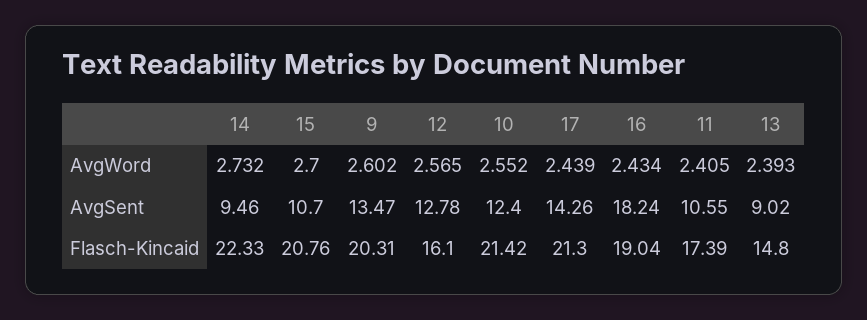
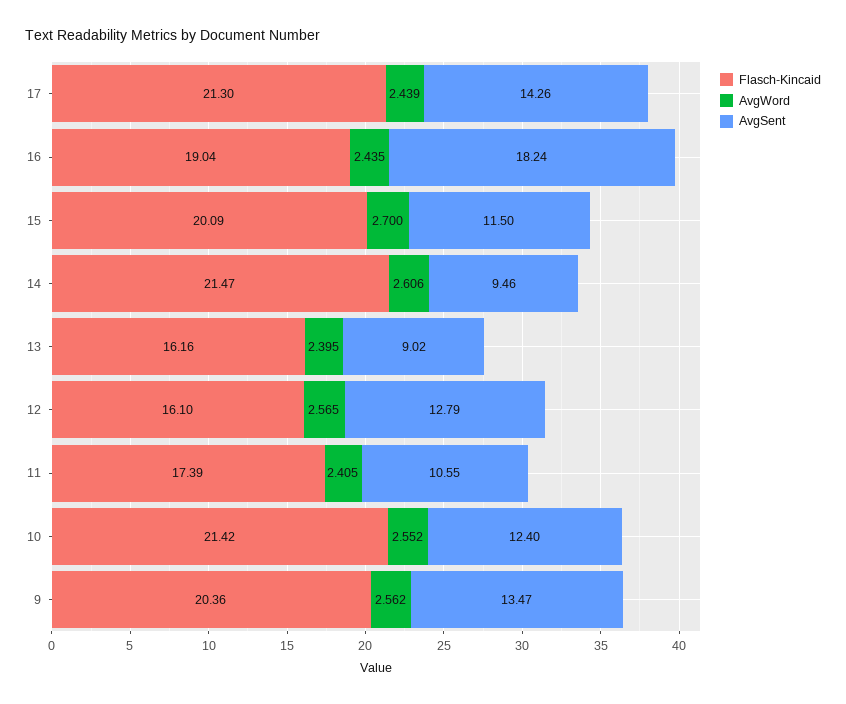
AvgWord, 14: 2.732 -> 2.606
AvgWord, 9: 2.602 -> 2.562
AvgWord, 16: 2.434 -> 2.435
AvgWord, 13: 2.393 -> 2.395
AvgSent, 15: 10.7 -> 11.5
AvgSent, 12: 12.78 -> 12.79
Flasch-Kincaid, 14: 22.33 -> 21.47
Flasch-Kincaid, 15: 20.76 -> 20.09
Flasch-Kincaid, 9: 20.31 -> 20.36
Flasch-Kincaid, 13: 14.8 -> 16.16

